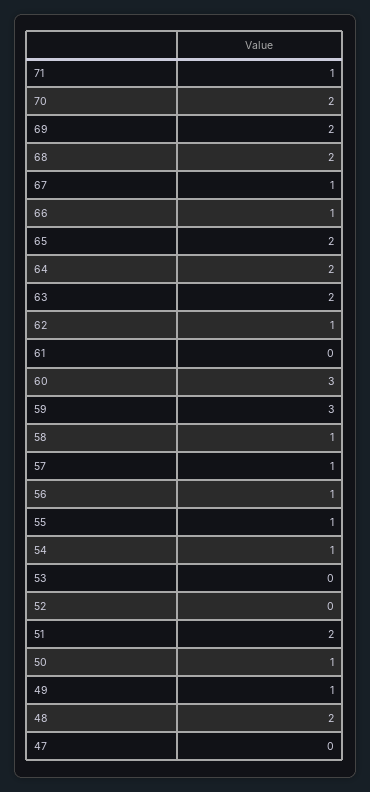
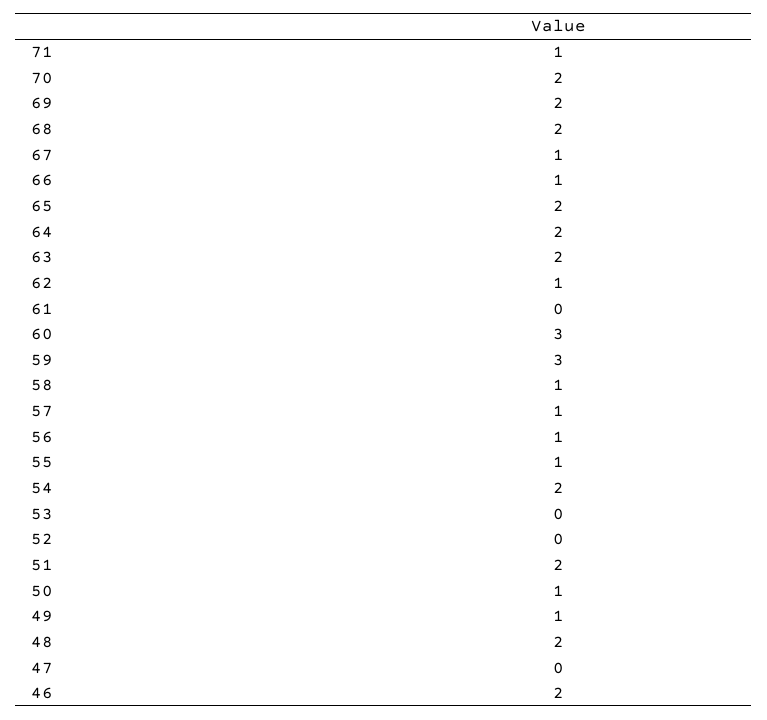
54: 1 -> 2
46: none -> 2

